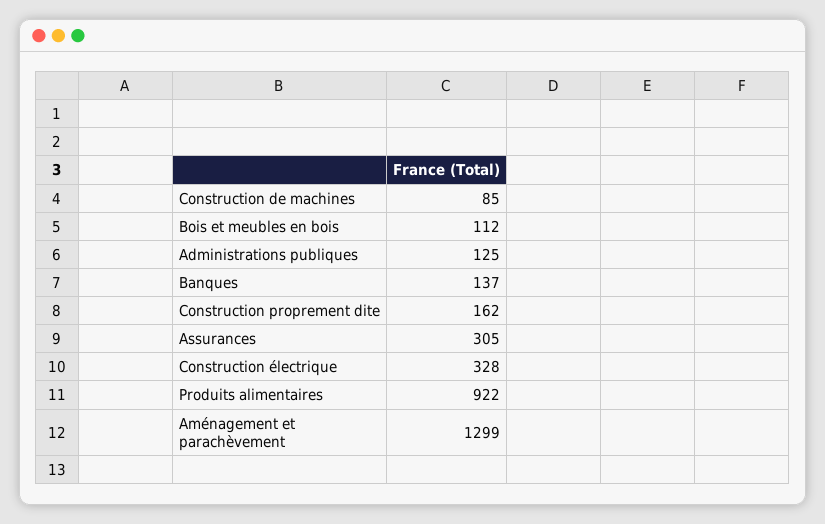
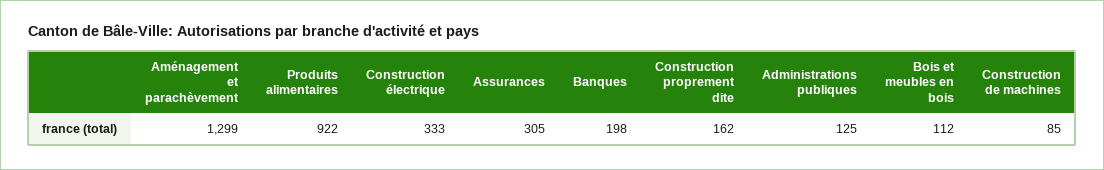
Banques: 137 -> 198
Construction électrique: 328 -> 333

